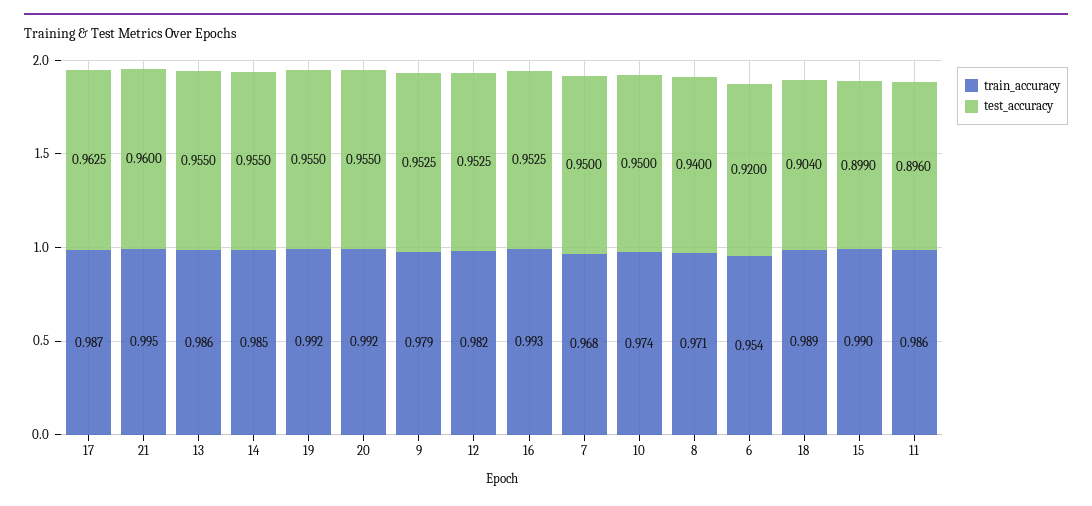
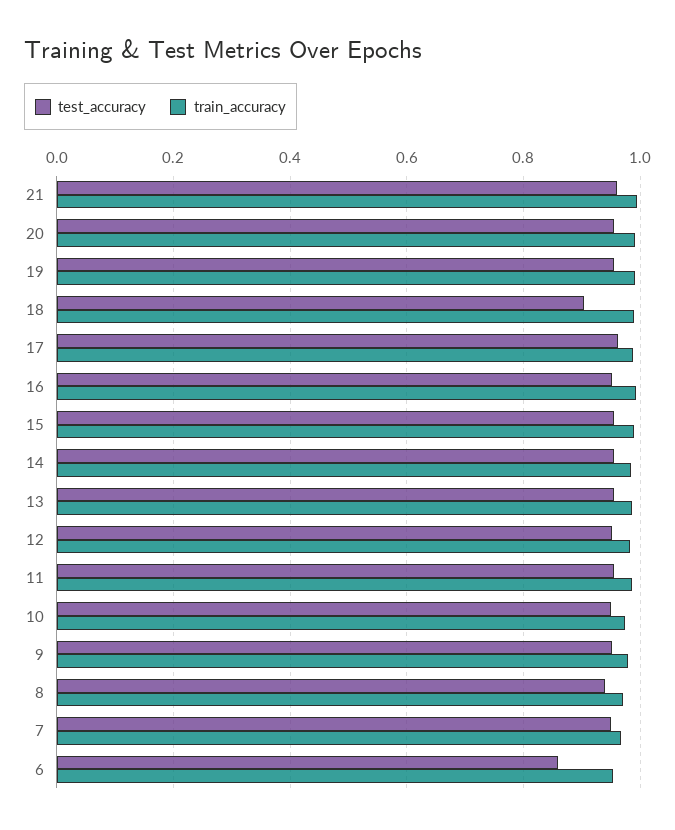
test_accuracy, 6: 0.92 -> 0.86
test_accuracy, 15: 0.899 -> 0.96
test_accuracy, 11: 0.896 -> 0.96

